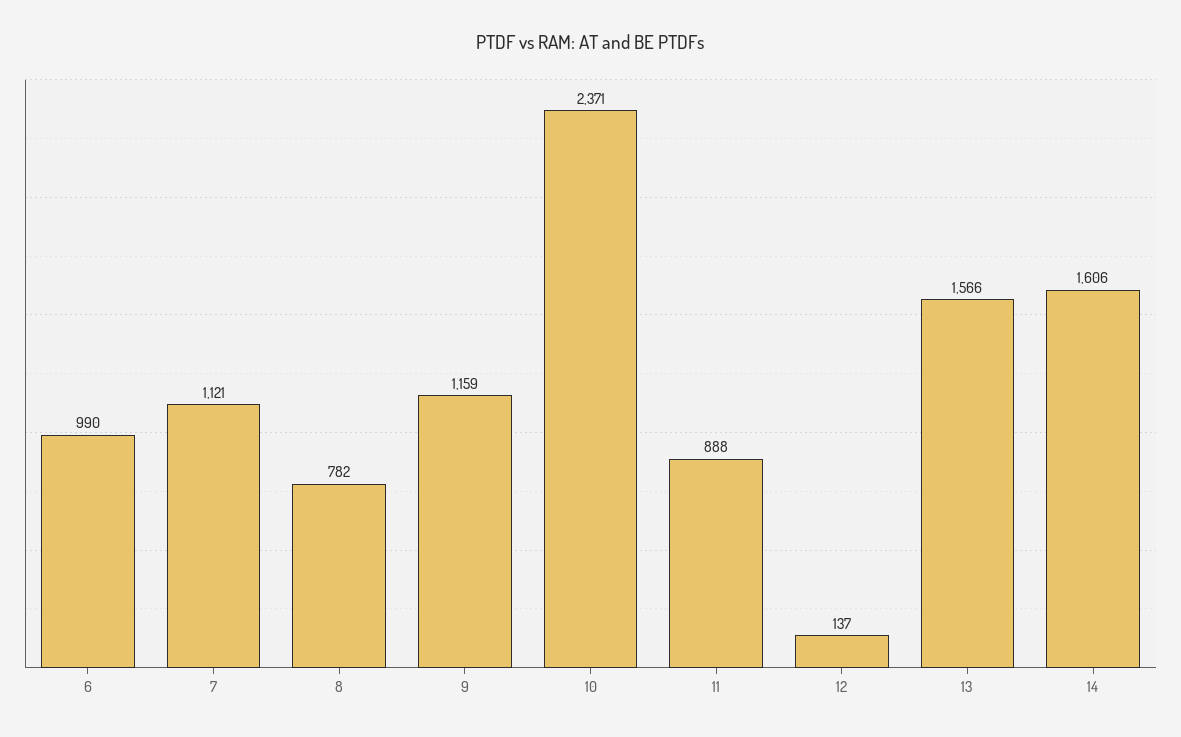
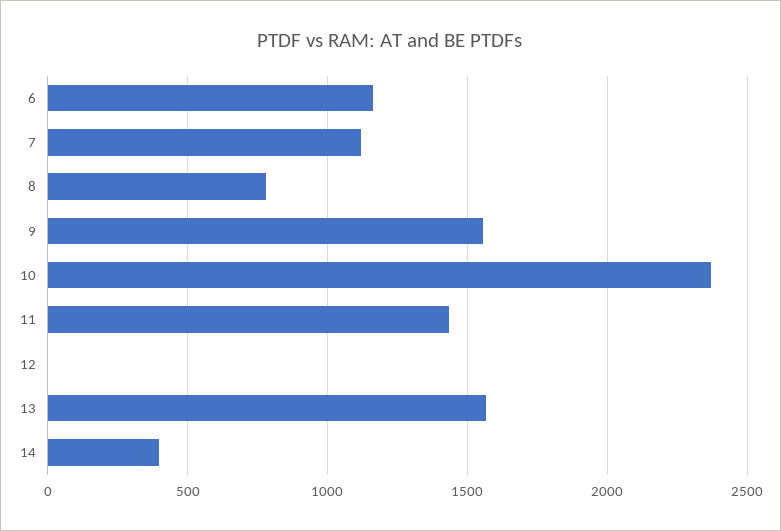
6: 990 -> 1150
9: 1159 -> 1550
11: 888 -> 1450
12: 137 -> 0
14: 1606 -> 400

